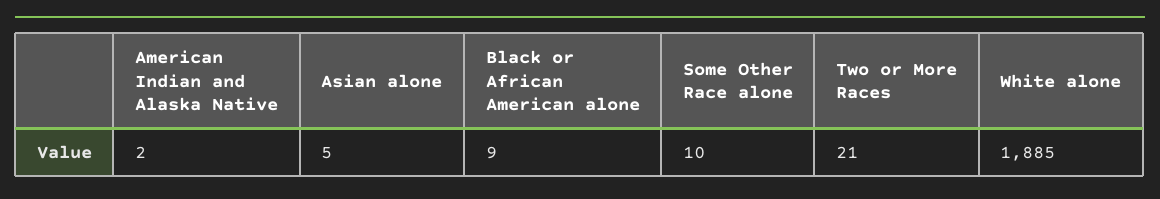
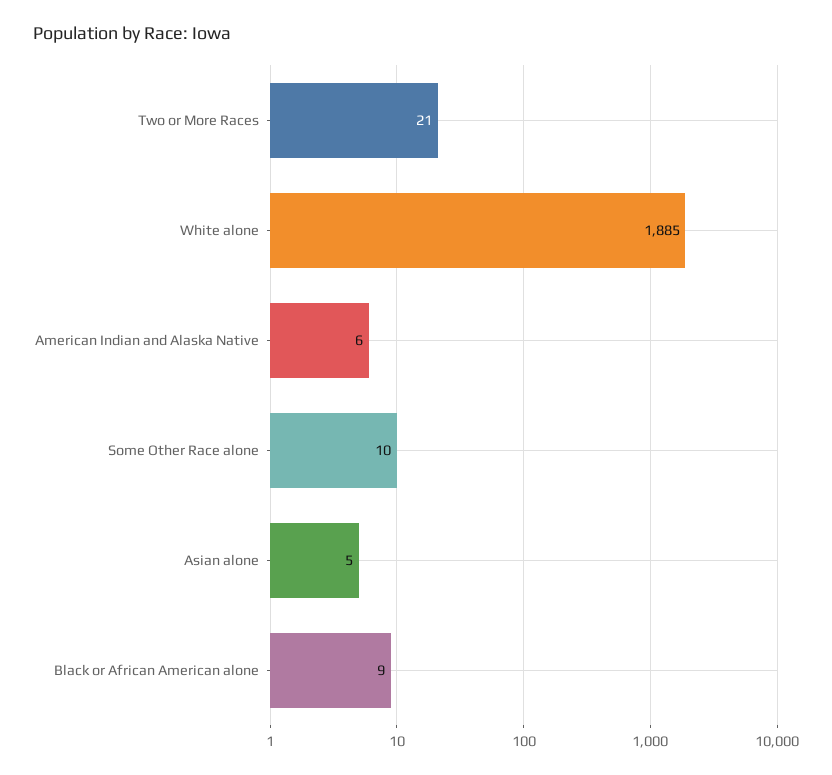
American Indian and Alaska Native: 2 -> 6

